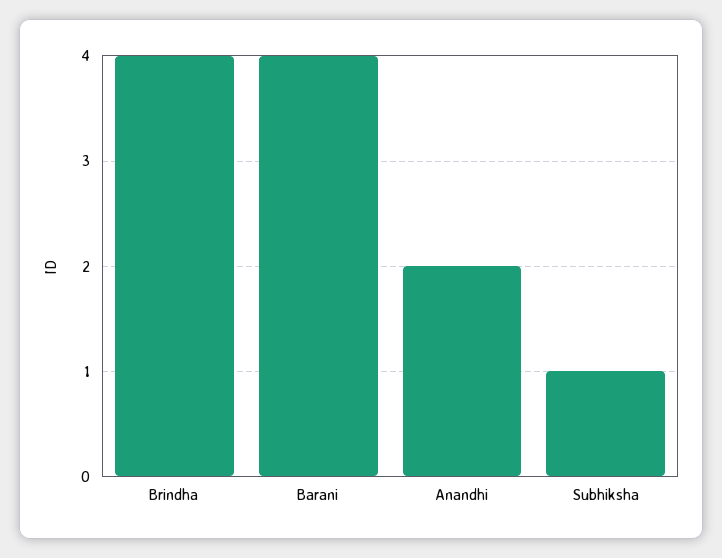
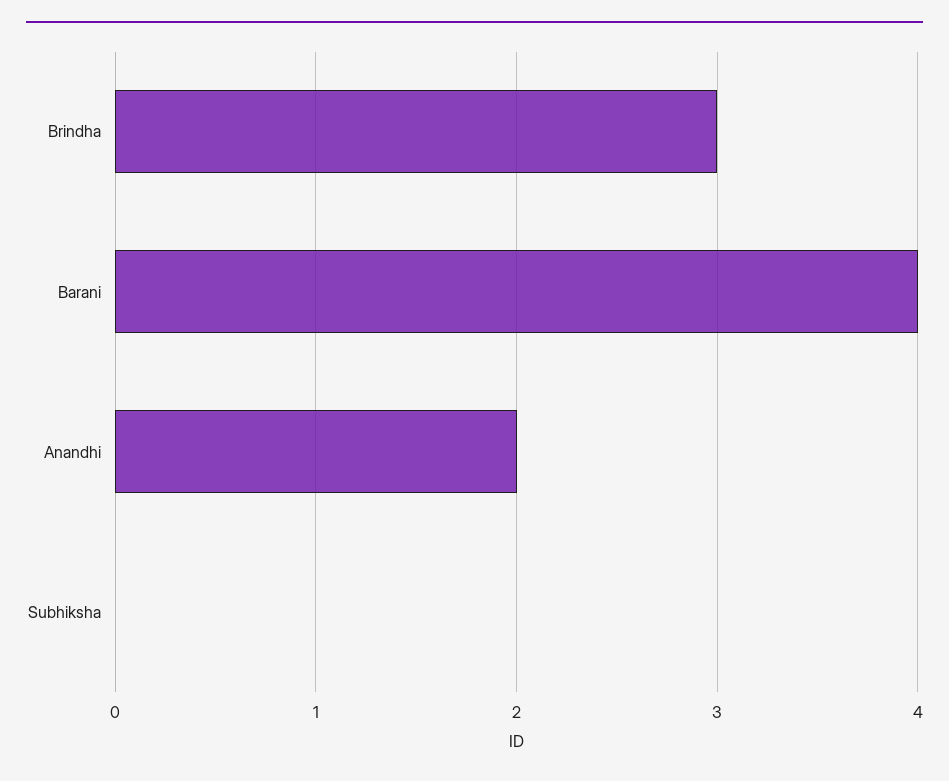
Brindha: 4 -> 3
Subhiksha: 1 -> 0

